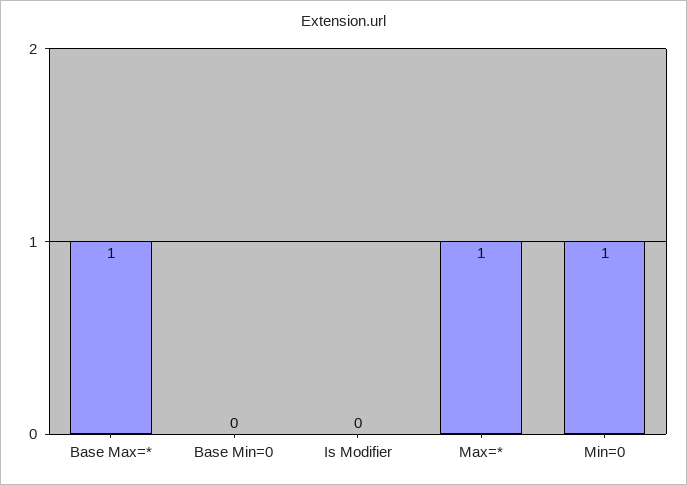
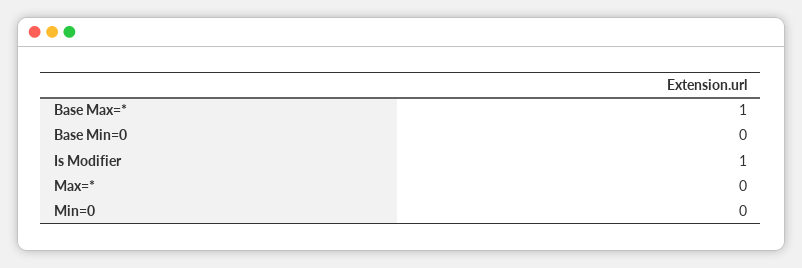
Is Modifier: 0 -> 1
Max=*: 1 -> 0
Min=0: 1 -> 0

